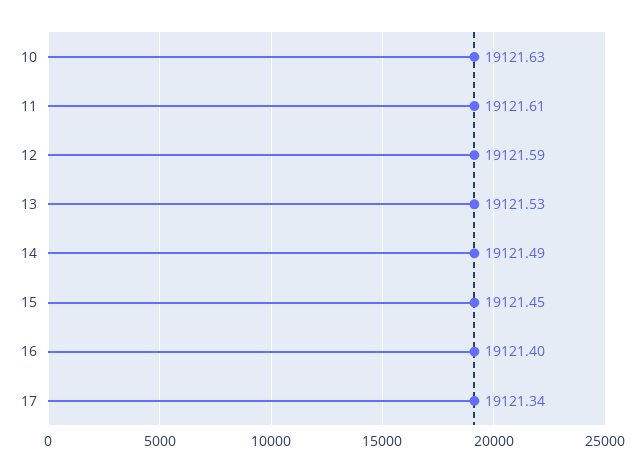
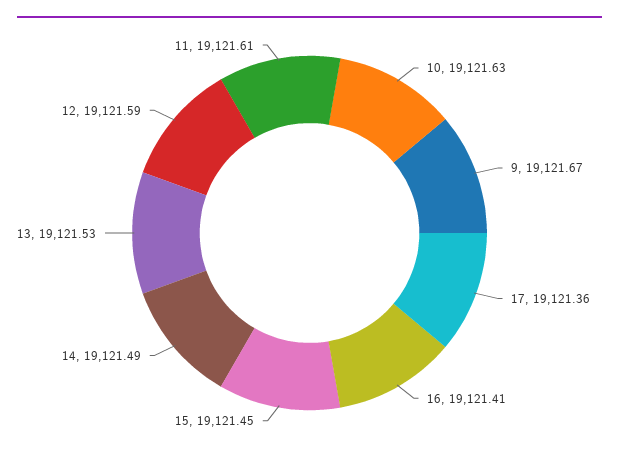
16: 19121.4 -> 19121.41
17: 19121.34 -> 19121.36
9: none -> 19121.67

